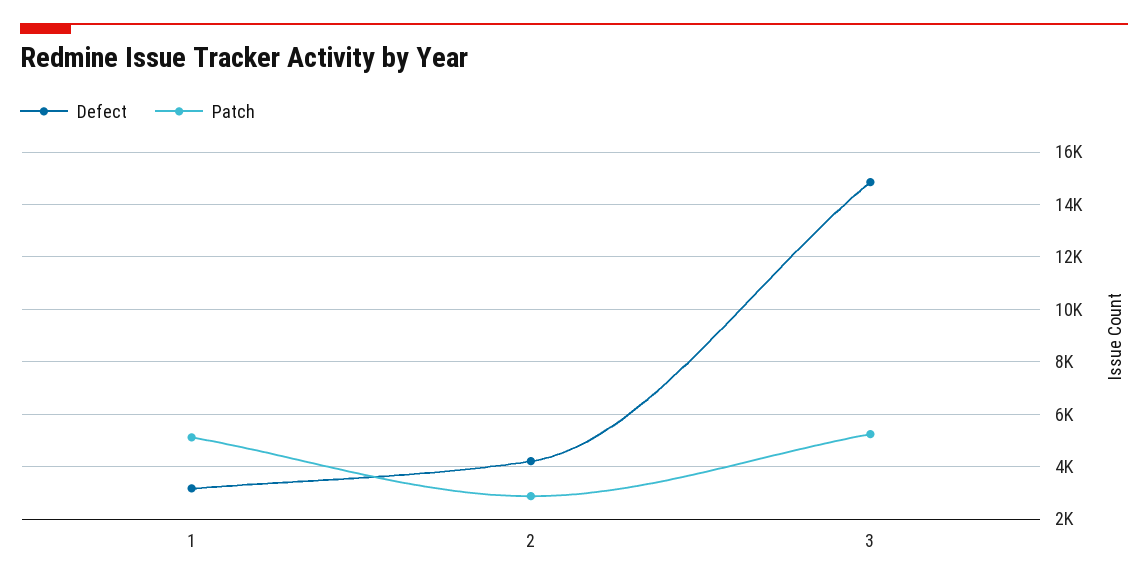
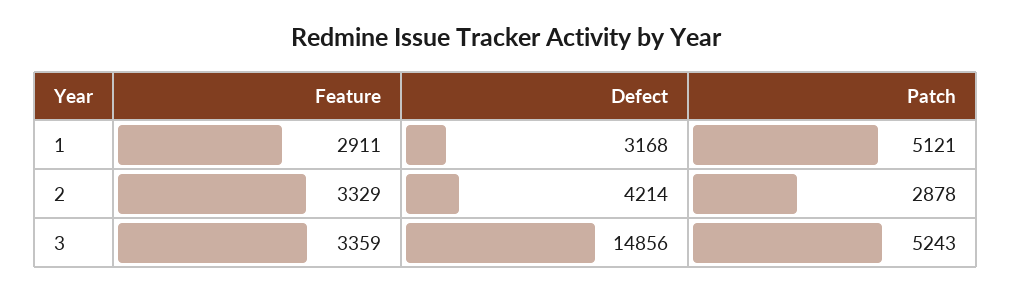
Feature, 1: none -> 2911
Feature, 2: none -> 3329
Feature, 3: none -> 3359

